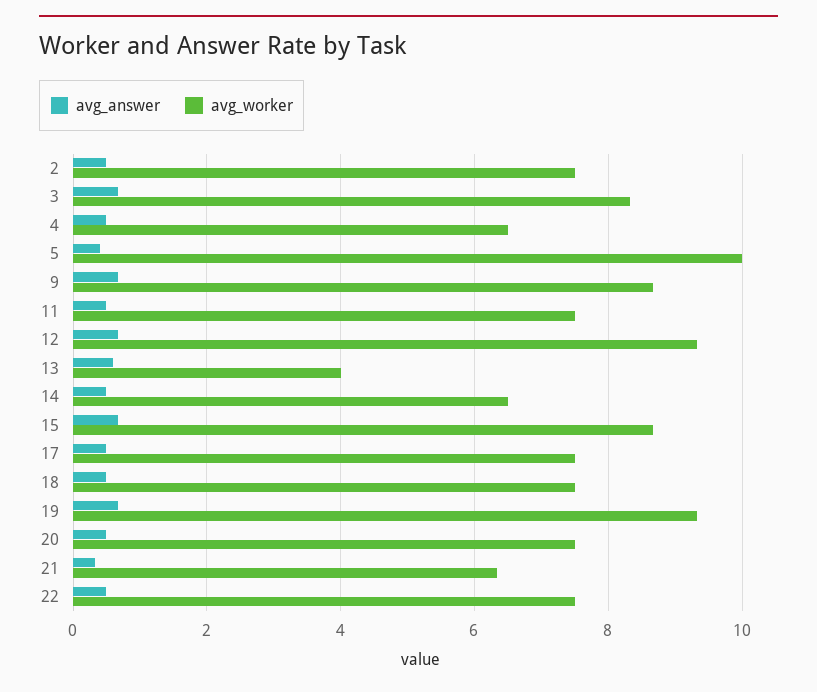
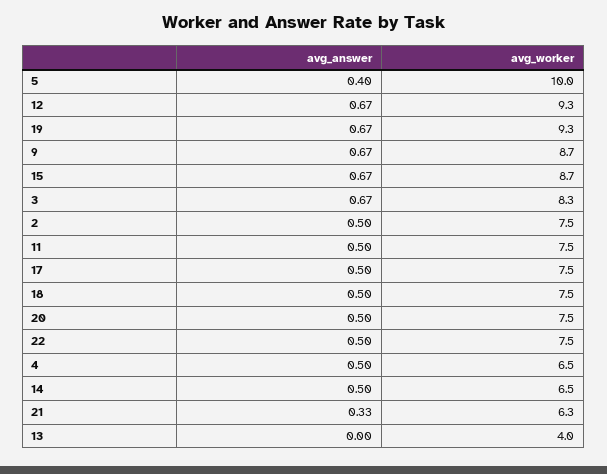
avg_answer, 13: 0.6 -> 0

